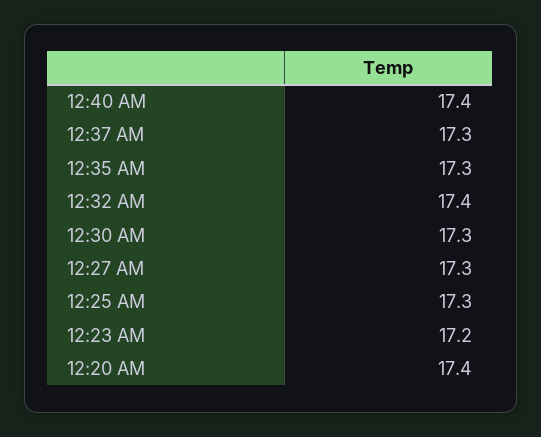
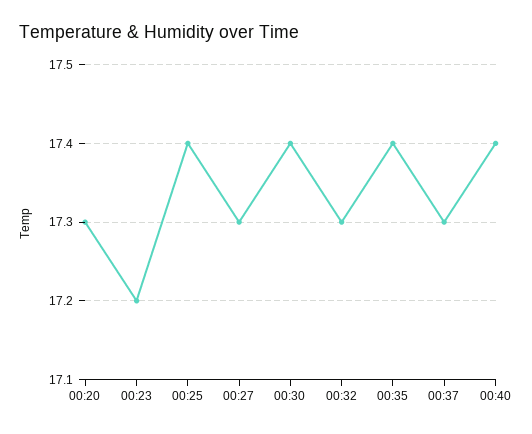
12:35 AM: 17.3 -> 17.4
12:32 AM: 17.4 -> 17.3
12:30 AM: 17.3 -> 17.4
12:25 AM: 17.3 -> 17.4
12:20 AM: 17.4 -> 17.3

